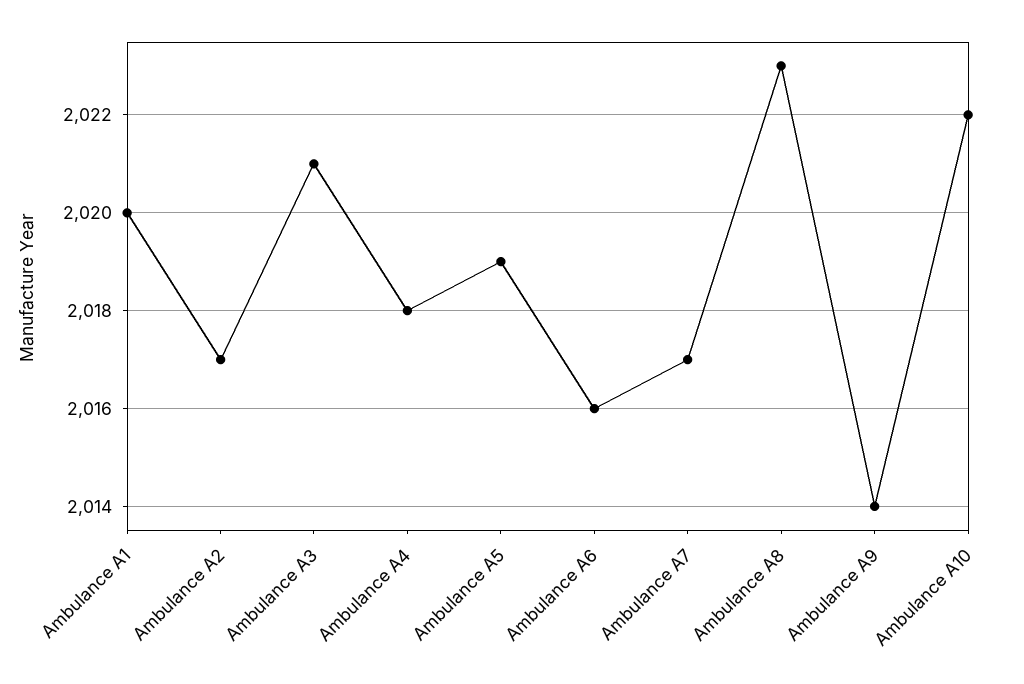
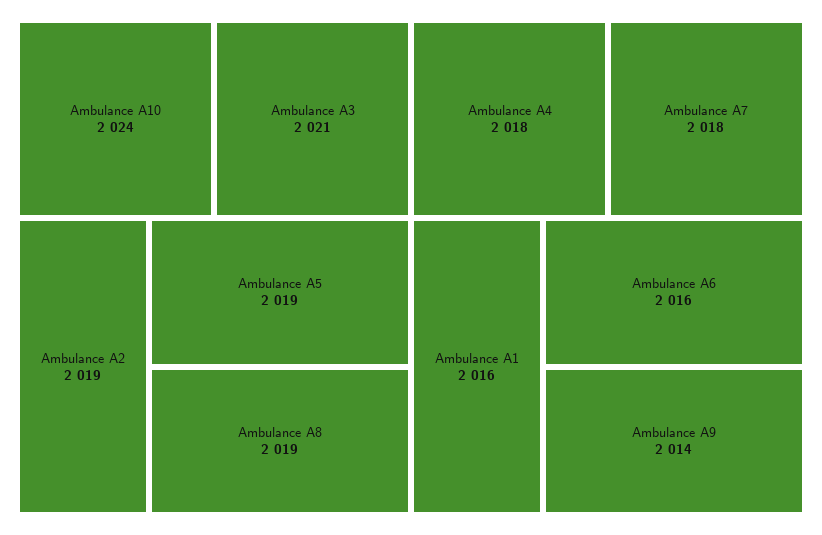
Ambulance A1: 2020 -> 2016
Ambulance A2: 2017 -> 2019
Ambulance A7: 2017 -> 2018
Ambulance A8: 2023 -> 2019
Ambulance A10: 2022 -> 2024

